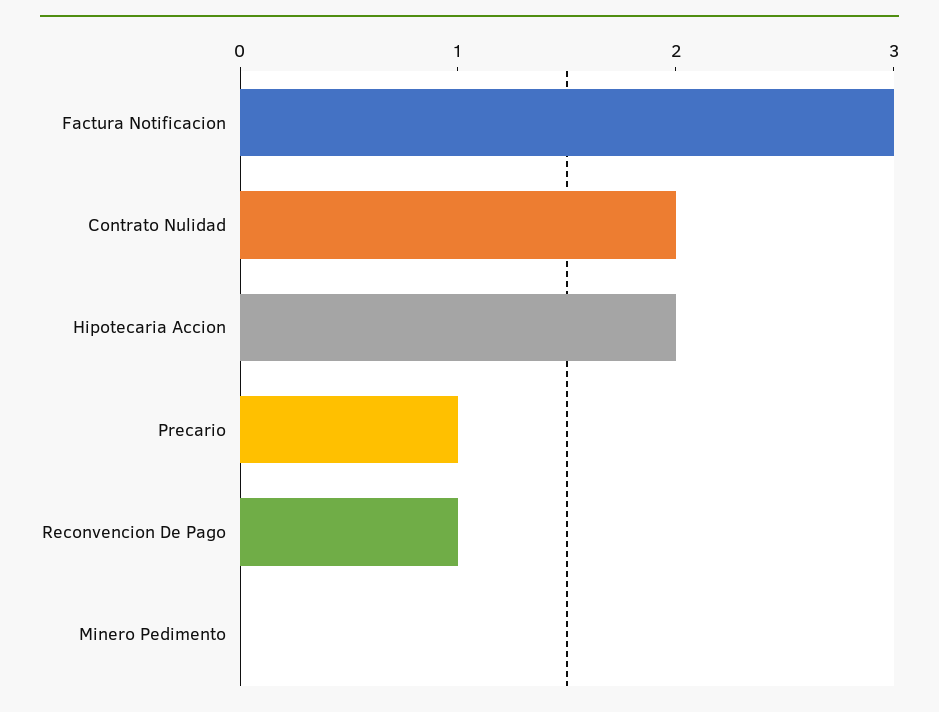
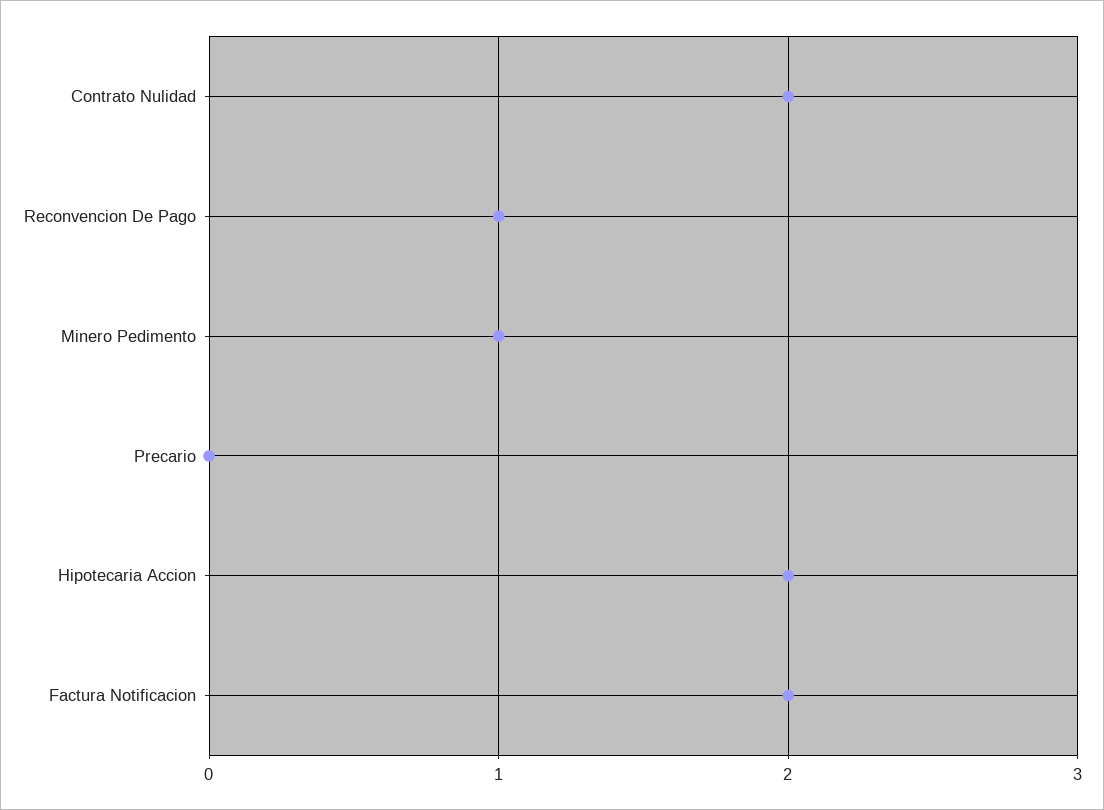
Factura Notificacion: 3 -> 2
Precario: 1 -> 0
Minero Pedimento: 0 -> 1

